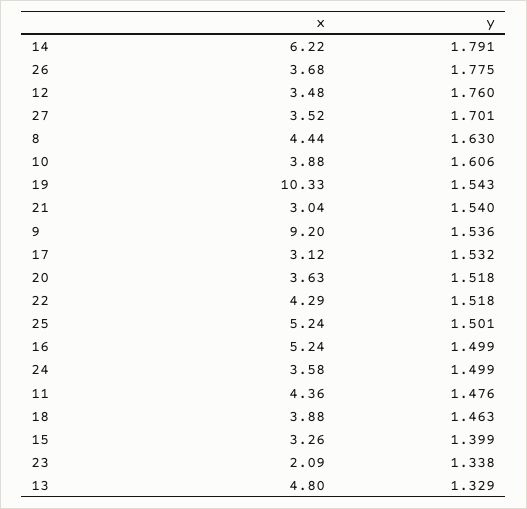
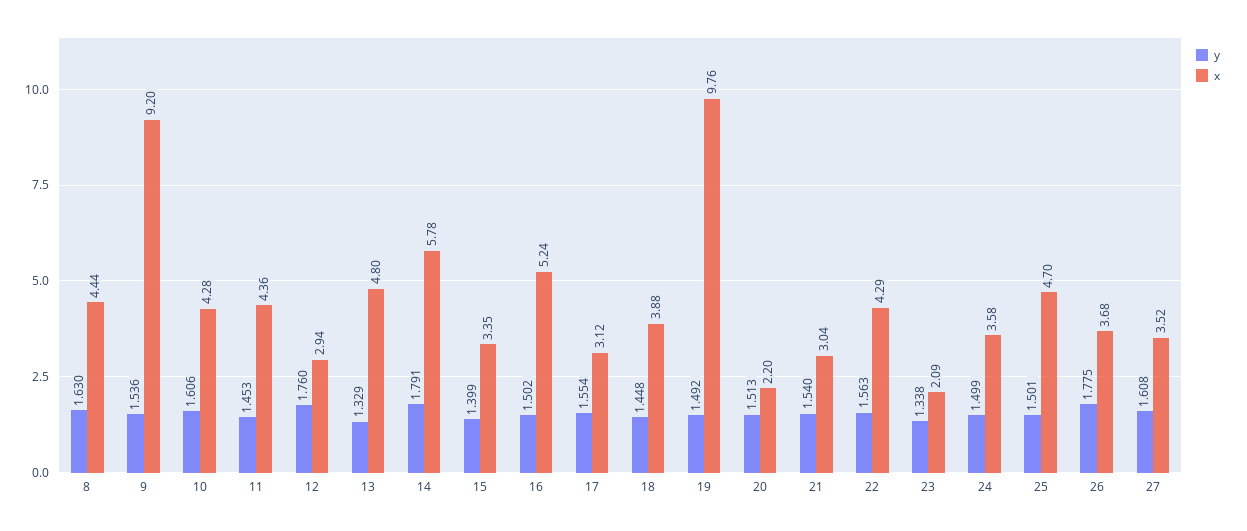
x, 14: 6.22 -> 5.78
x, 12: 3.48 -> 2.94
y, 27: 1.701 -> 1.608
x, 10: 3.88 -> 4.28
x, 19: 10.33 -> 9.76
y, 19: 1.543 -> 1.492
y, 17: 1.532 -> 1.554
x, 20: 3.63 -> 2.2
y, 20: 1.518 -> 1.513
y, 22: 1.518 -> 1.563
x, 25: 5.24 -> 4.7
y, 16: 1.499 -> 1.502
y, 11: 1.476 -> 1.453
y, 18: 1.463 -> 1.448
x, 15: 3.26 -> 3.35

